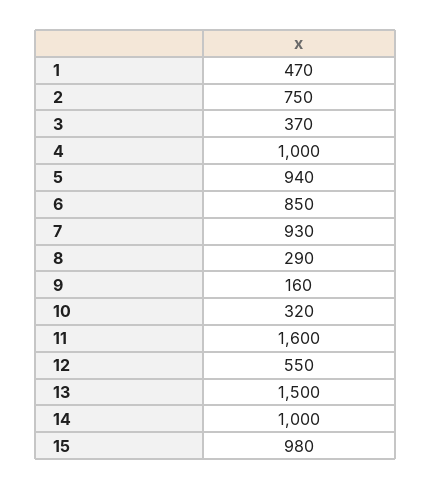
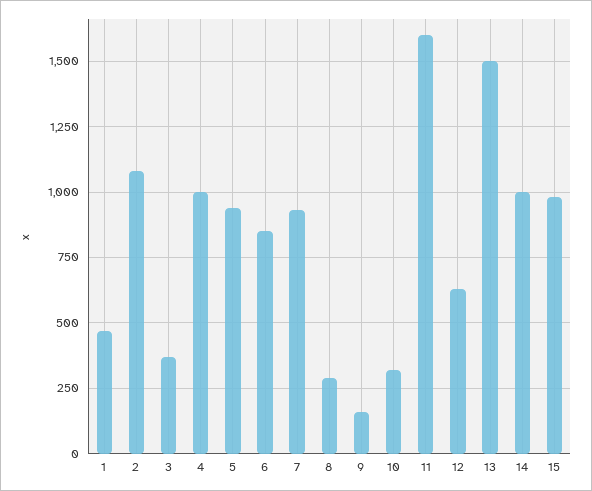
2: 750 -> 1075
12: 550 -> 625

